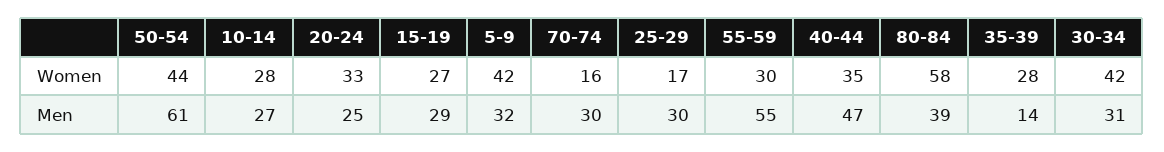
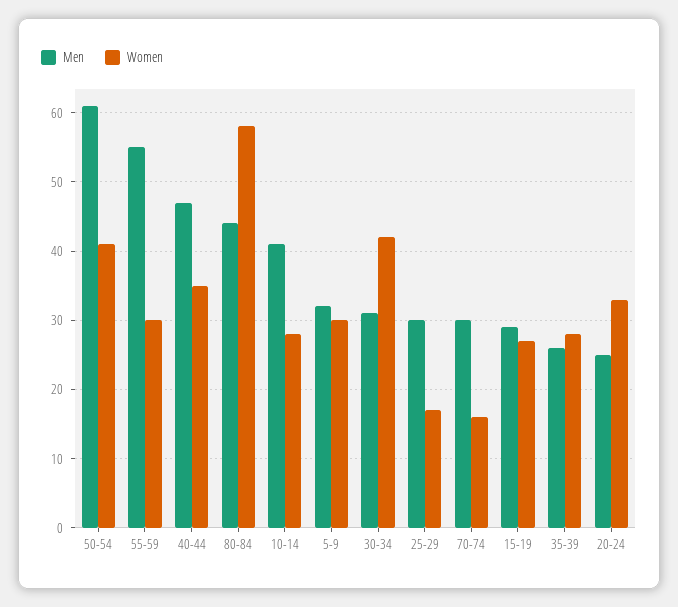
Women, 50-54: 44 -> 41
Women, 5-9: 42 -> 30
Men, 10-14: 27 -> 41
Men, 80-84: 39 -> 44
Men, 35-39: 14 -> 26

